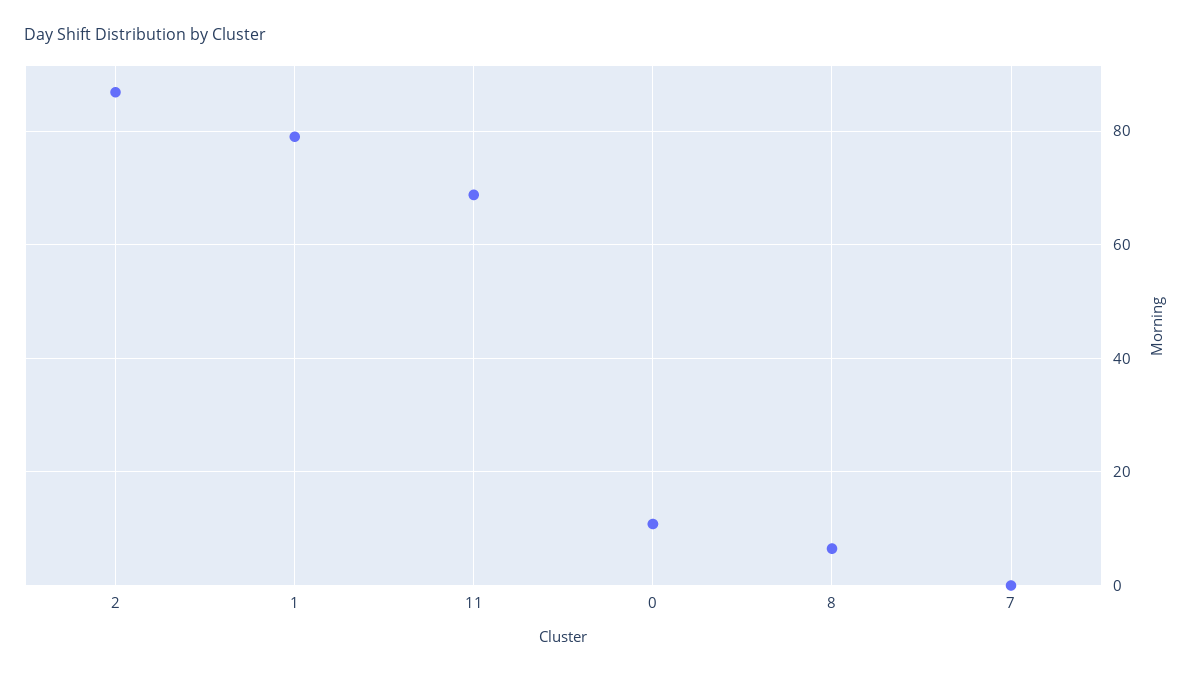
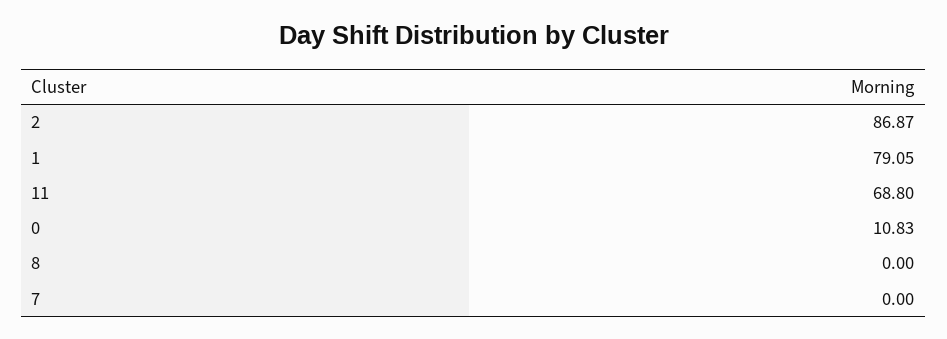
8: 6 -> 0

